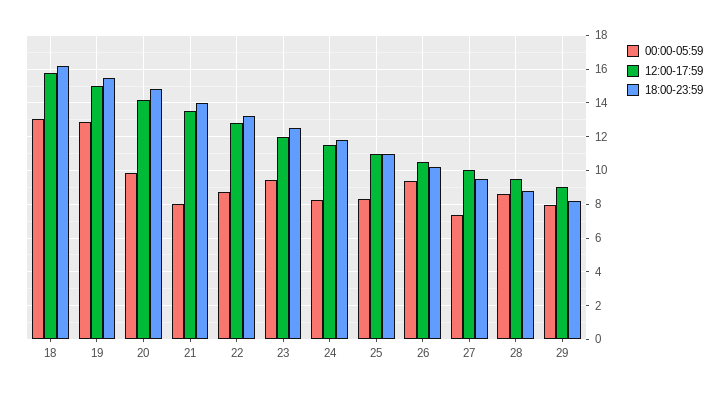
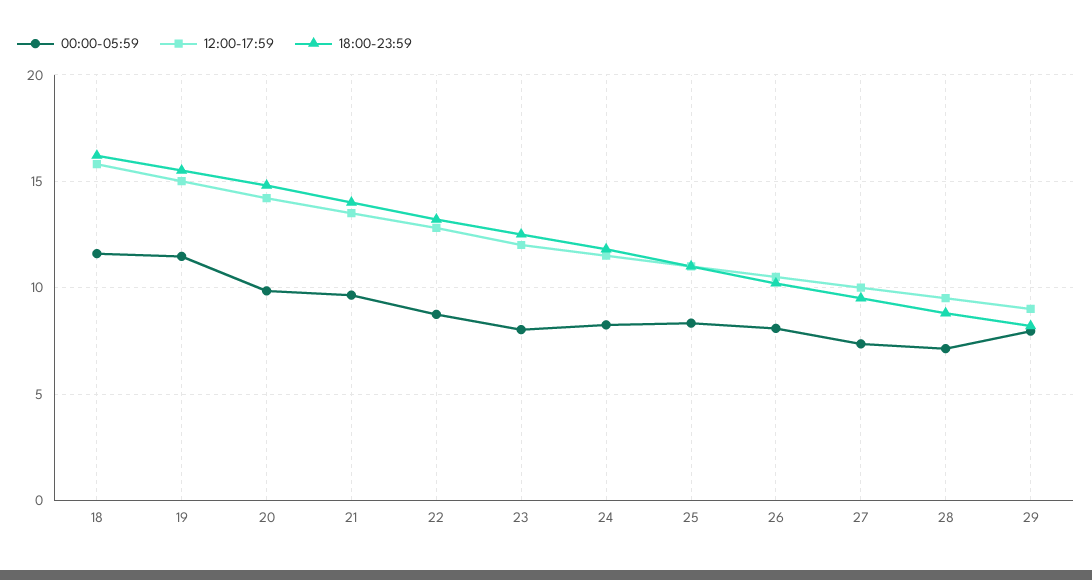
00:00-05:59, 18: 13 -> 11.5
00:00-05:59, 19: 13 -> 11.5
00:00-05:59, 21: 8 -> 9.5
00:00-05:59, 23: 9.5 -> 8
00:00-05:59, 26: 9.5 -> 8
00:00-05:59, 28: 8.5 -> 7

